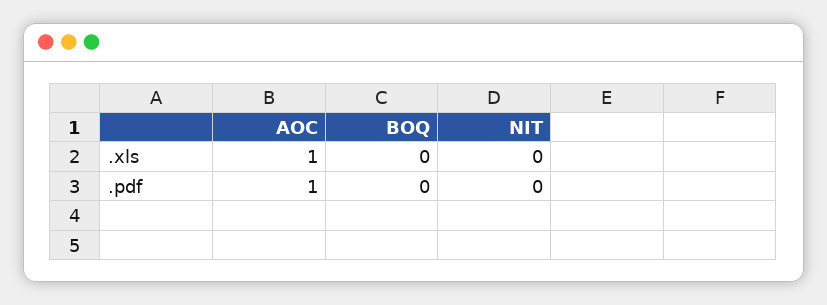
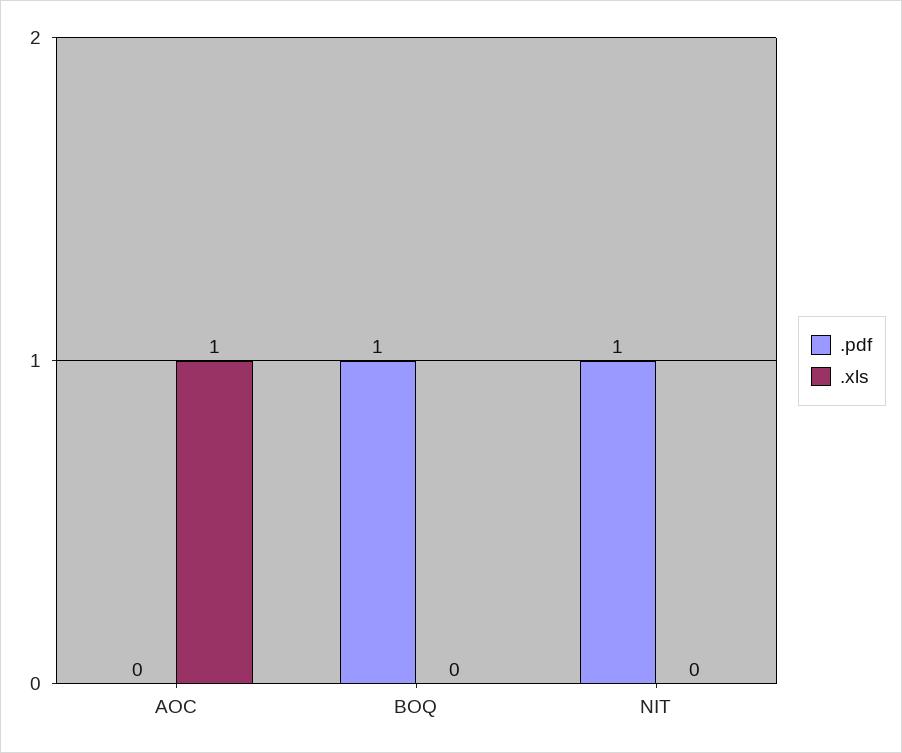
.pdf, AOC: 1 -> 0
.pdf, BOQ: 0 -> 1
.pdf, NIT: 0 -> 1

